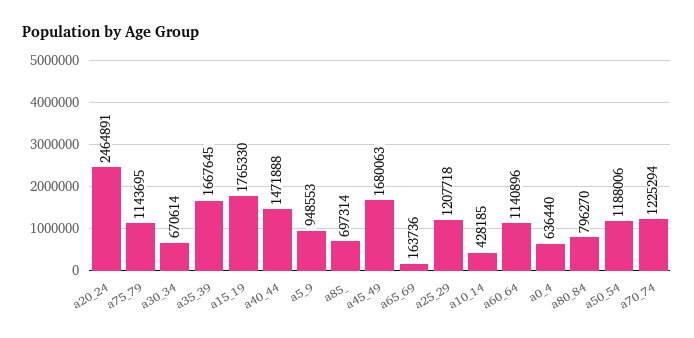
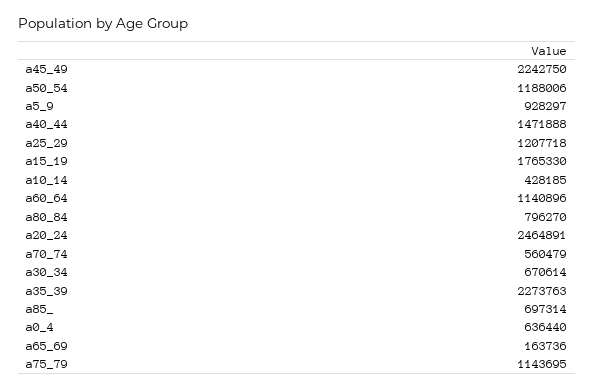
a35_39: 1667645 -> 2273763
a5_9: 948553 -> 928297
a45_49: 1680063 -> 2242750
a70_74: 1225294 -> 560479

